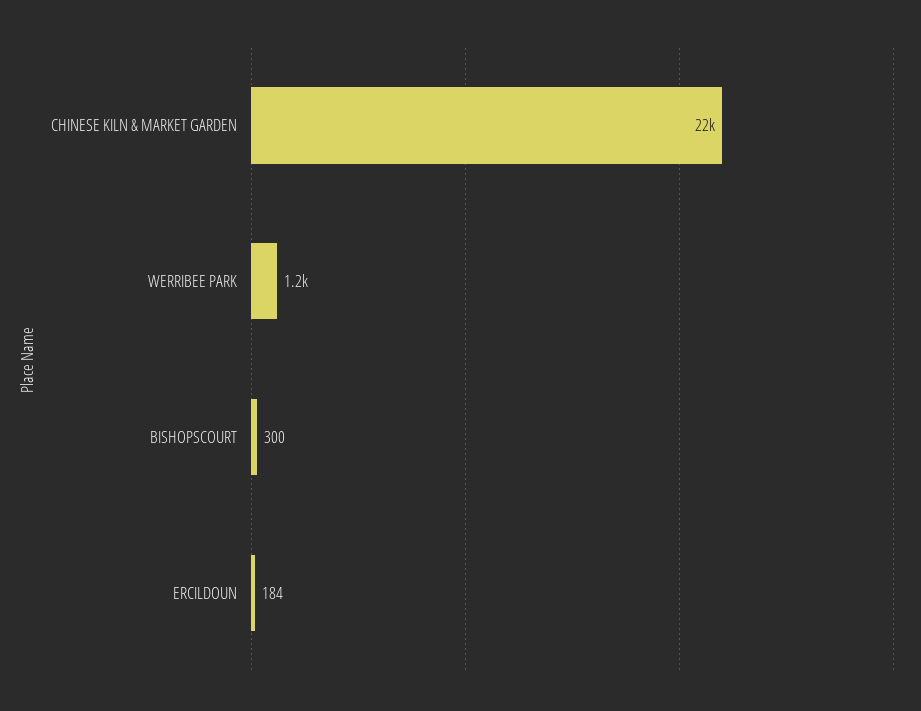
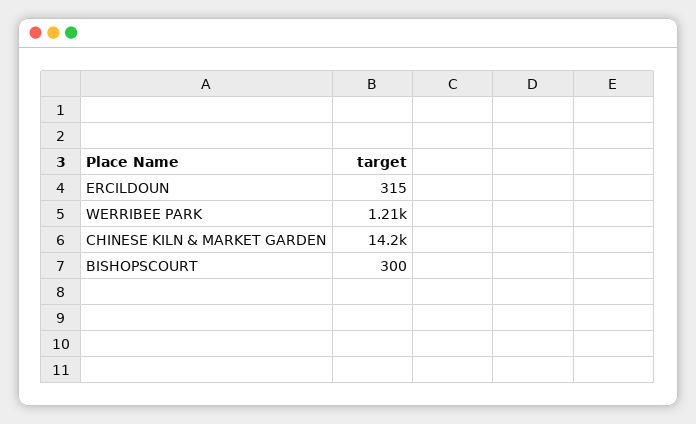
CHINESE KILN & MARKET GARDEN: 22000 -> 14200
ERCILDOUN: 184 -> 315

